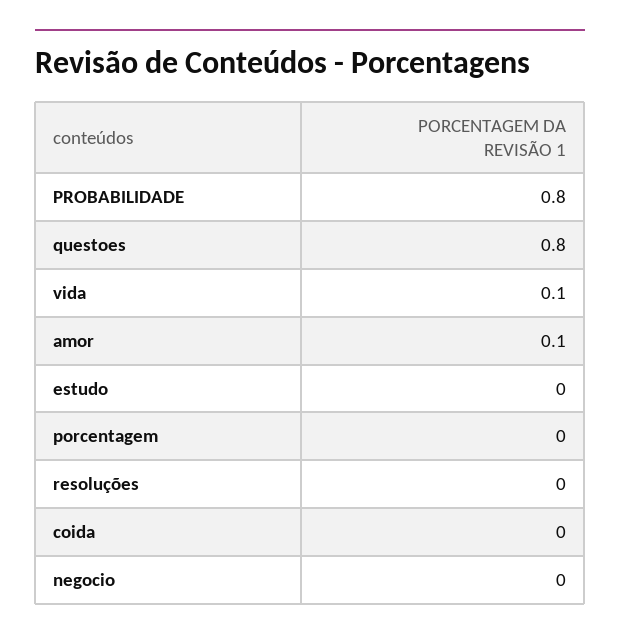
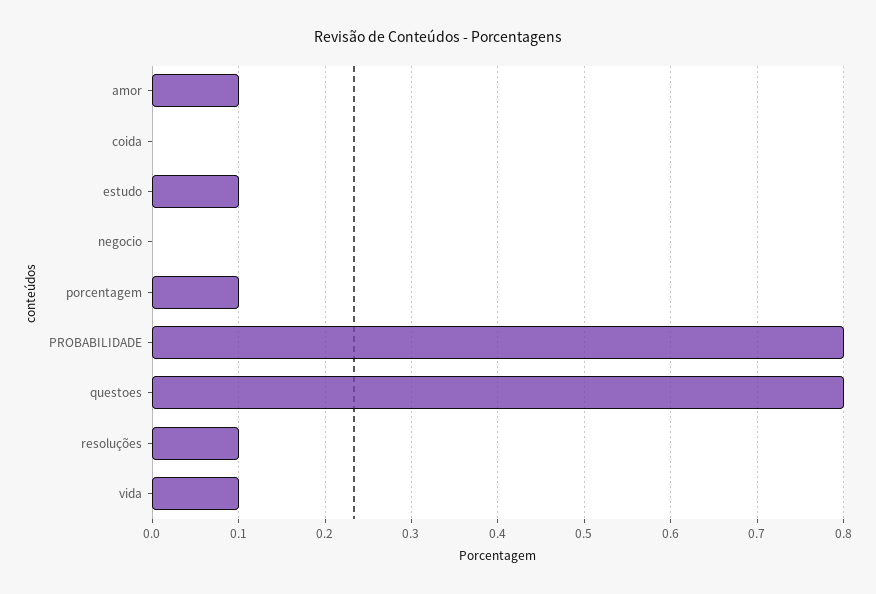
estudo: 0 -> 0.1
porcentagem: 0 -> 0.1
resoluções: 0 -> 0.1

